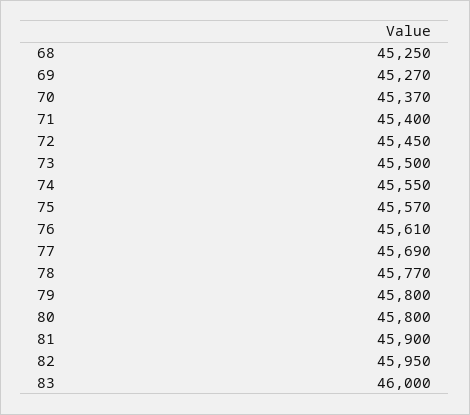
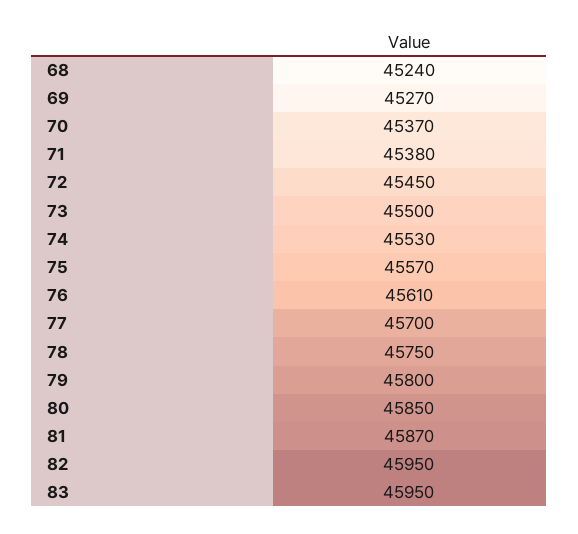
68: 45250 -> 45240
71: 45400 -> 45380
74: 45550 -> 45530
77: 45690 -> 45700
78: 45770 -> 45750
80: 45800 -> 45850
81: 45900 -> 45870
83: 46000 -> 45950

